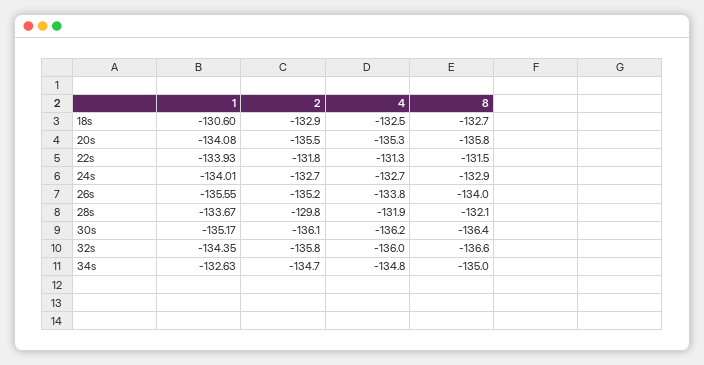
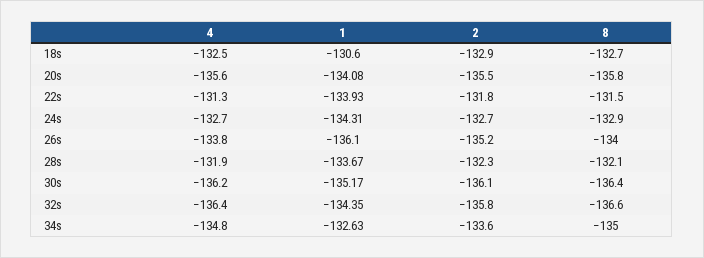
4, 20s: -135.3 -> -135.6
1, 24s: -134.01 -> -134.31
1, 26s: -135.55 -> -136.1
2, 28s: -129.8 -> -132.3
4, 32s: -136 -> -136.4
2, 34s: -134.7 -> -133.6

